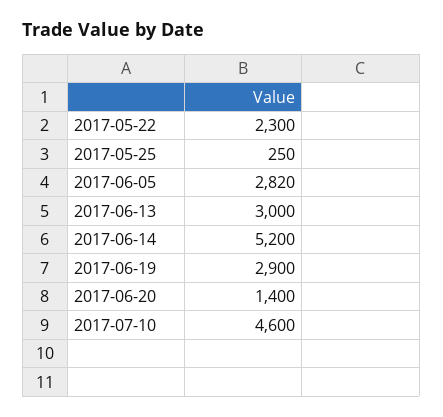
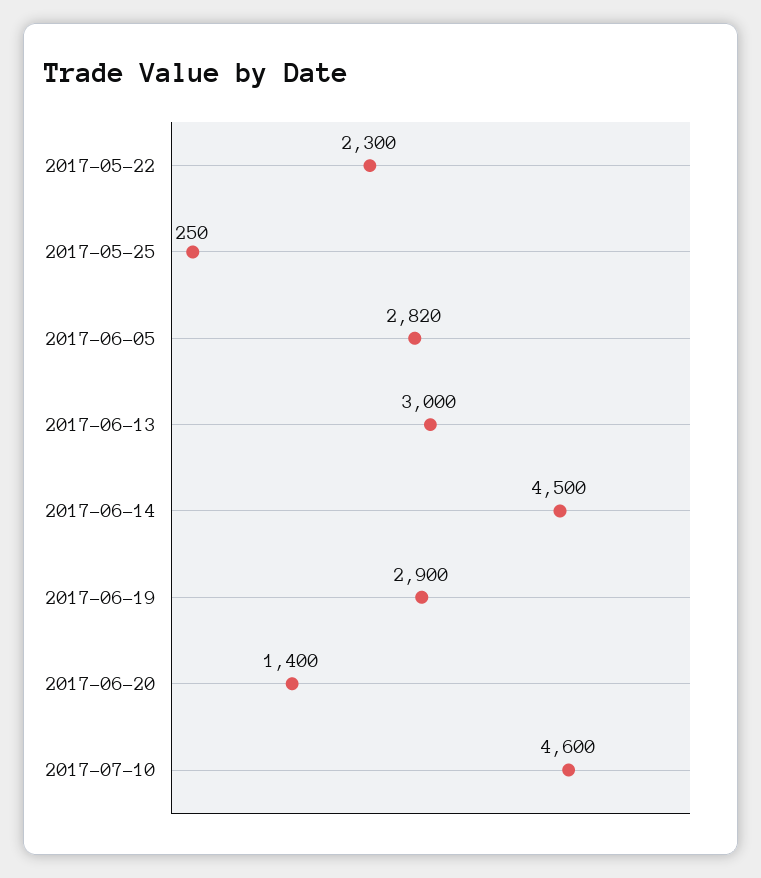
2017-06-14: 5200 -> 4500

